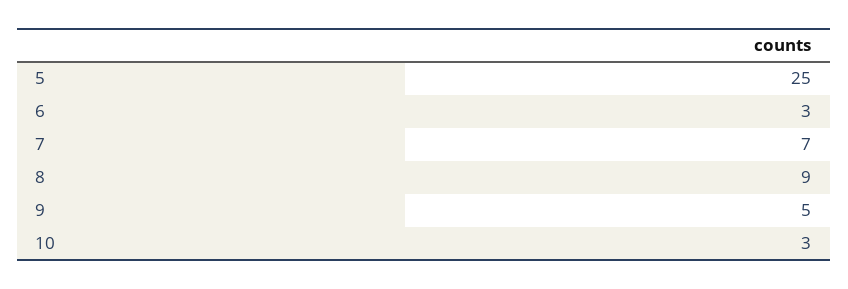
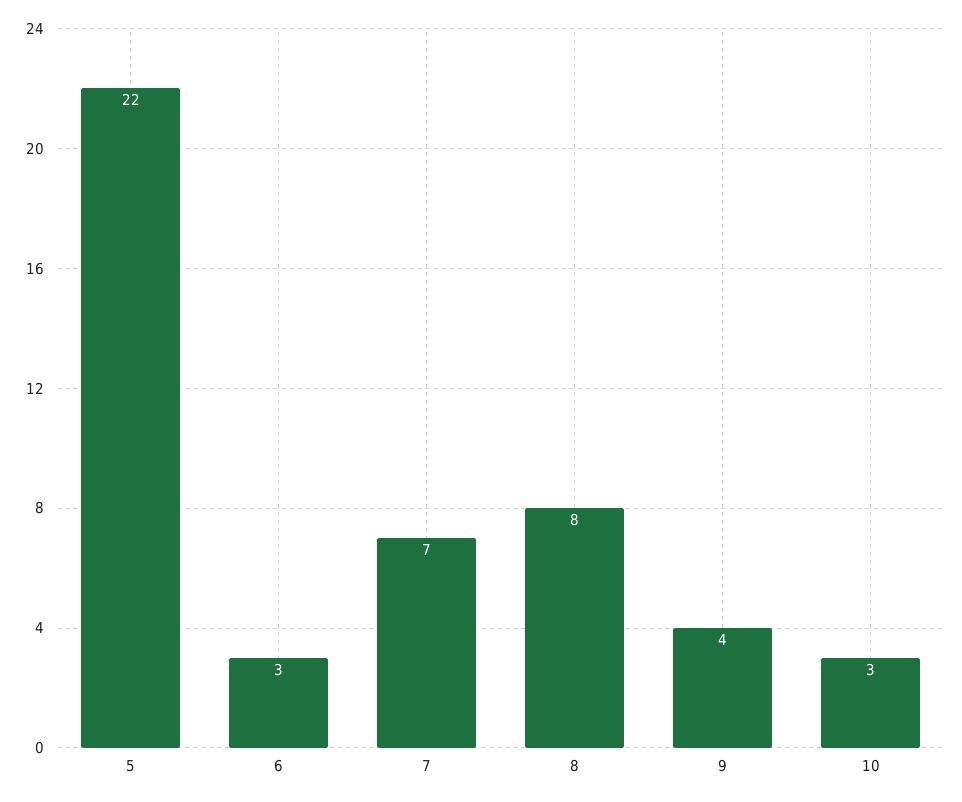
5: 25 -> 22
8: 9 -> 8
9: 5 -> 4

